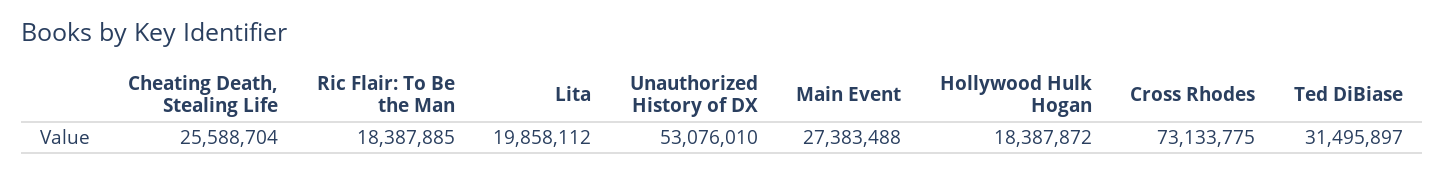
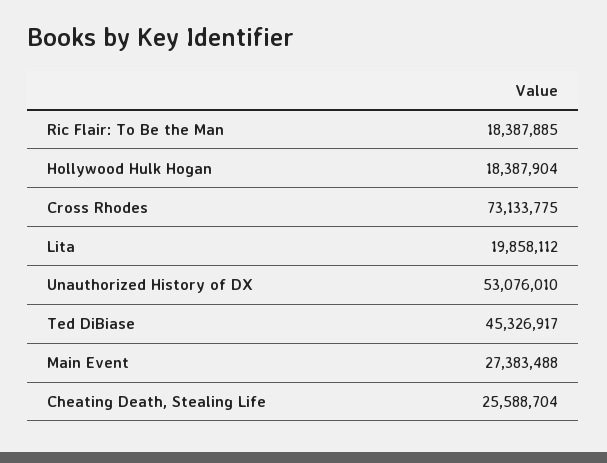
Hollywood Hulk Hogan: 18387872 -> 18387904
Ted DiBiase: 31495897 -> 45326917

